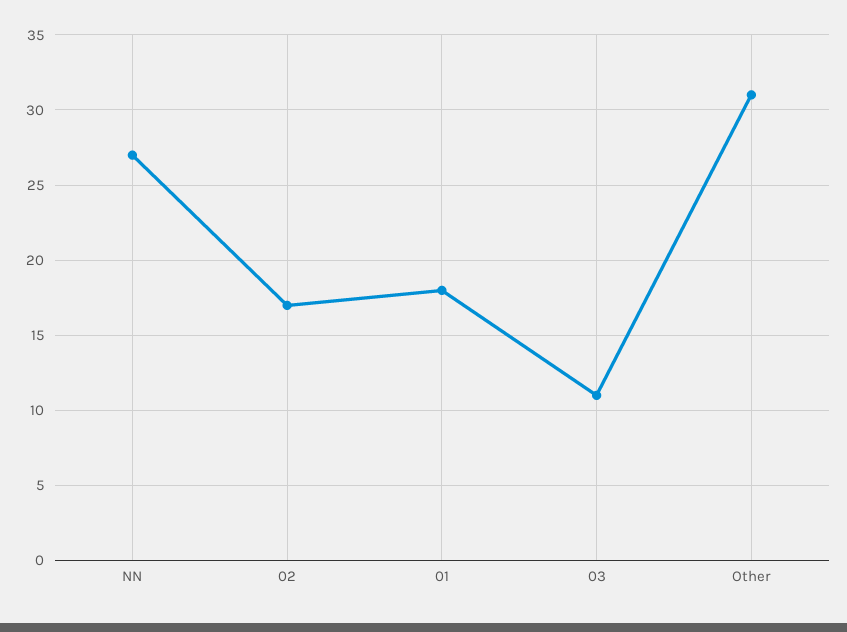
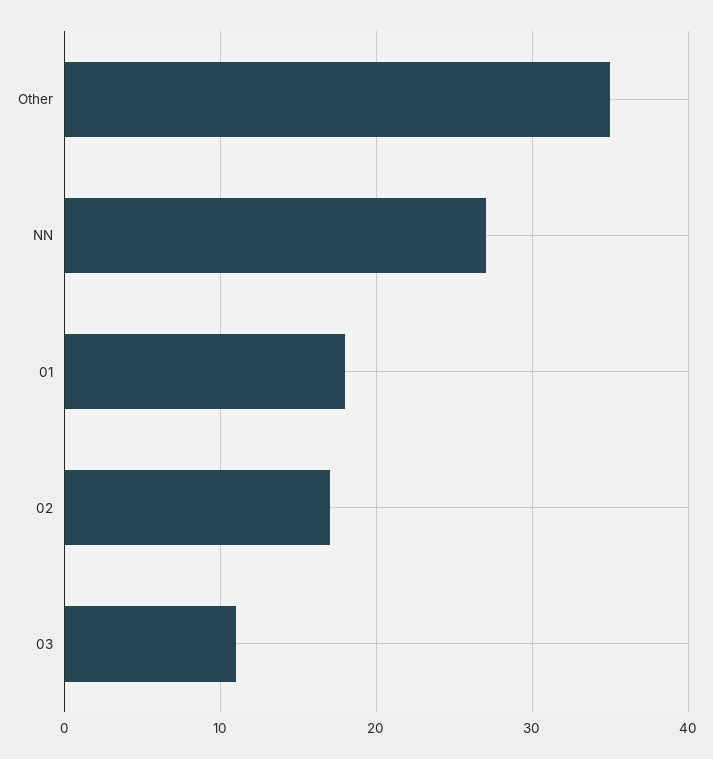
Other: 31 -> 35

